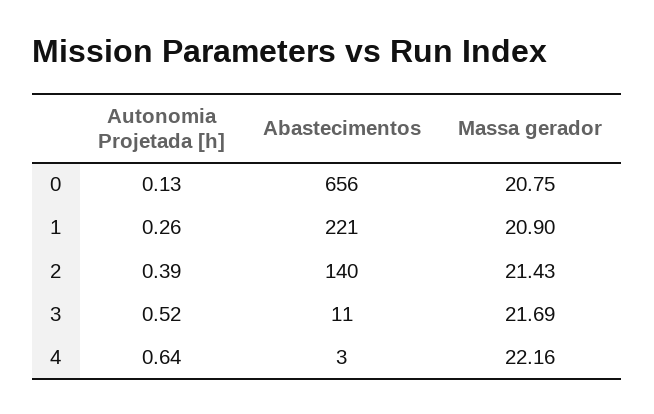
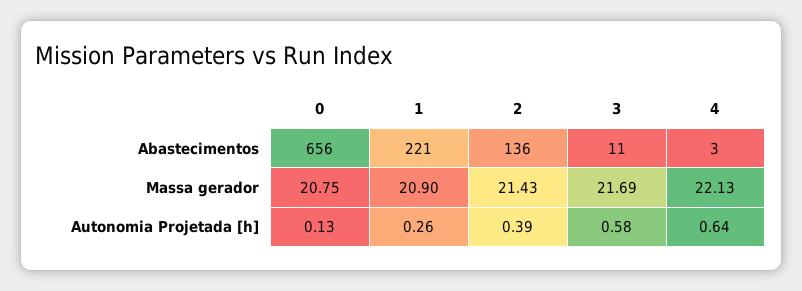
Abastecimentos, 2: 140 -> 136
Autonomia Projetada [h], 3: 0.52 -> 0.58
Massa gerador, 4: 22.16 -> 22.13

